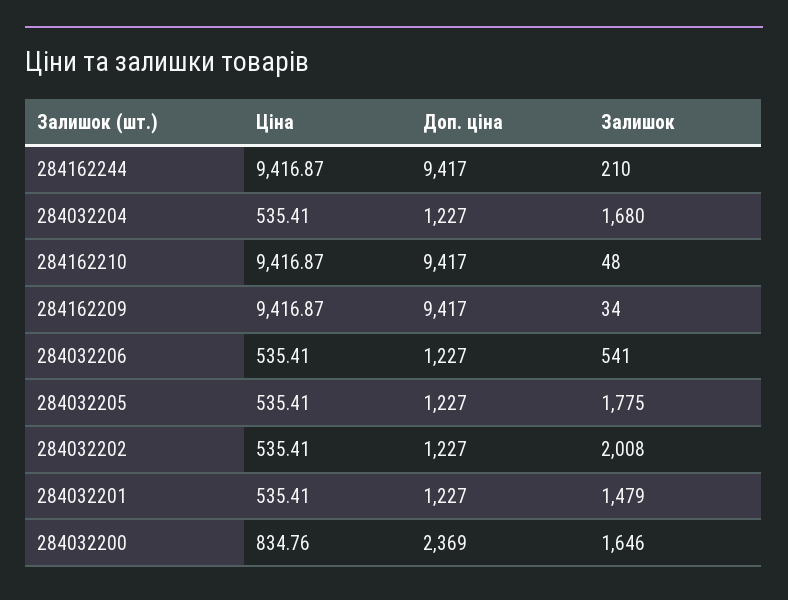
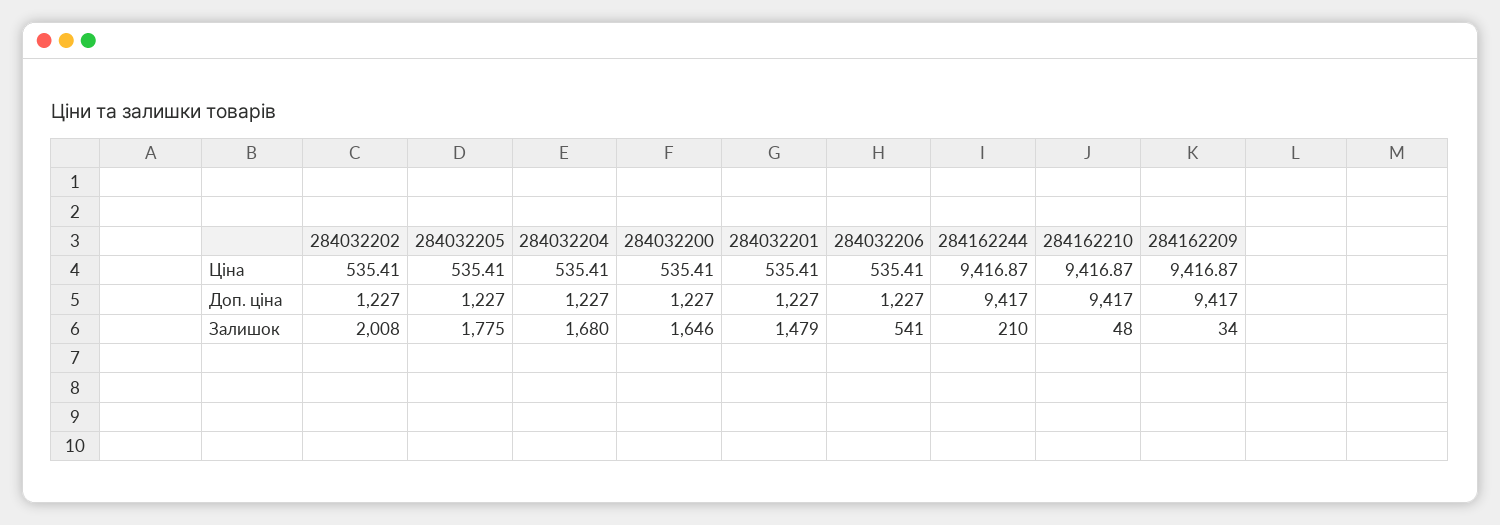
Ціна, 284032200: 834.76 -> 535.41
Доп. ціна, 284032200: 2369 -> 1227

